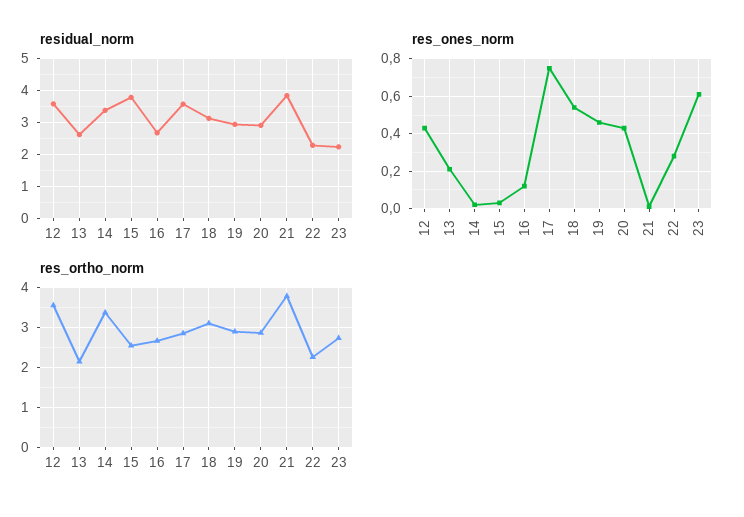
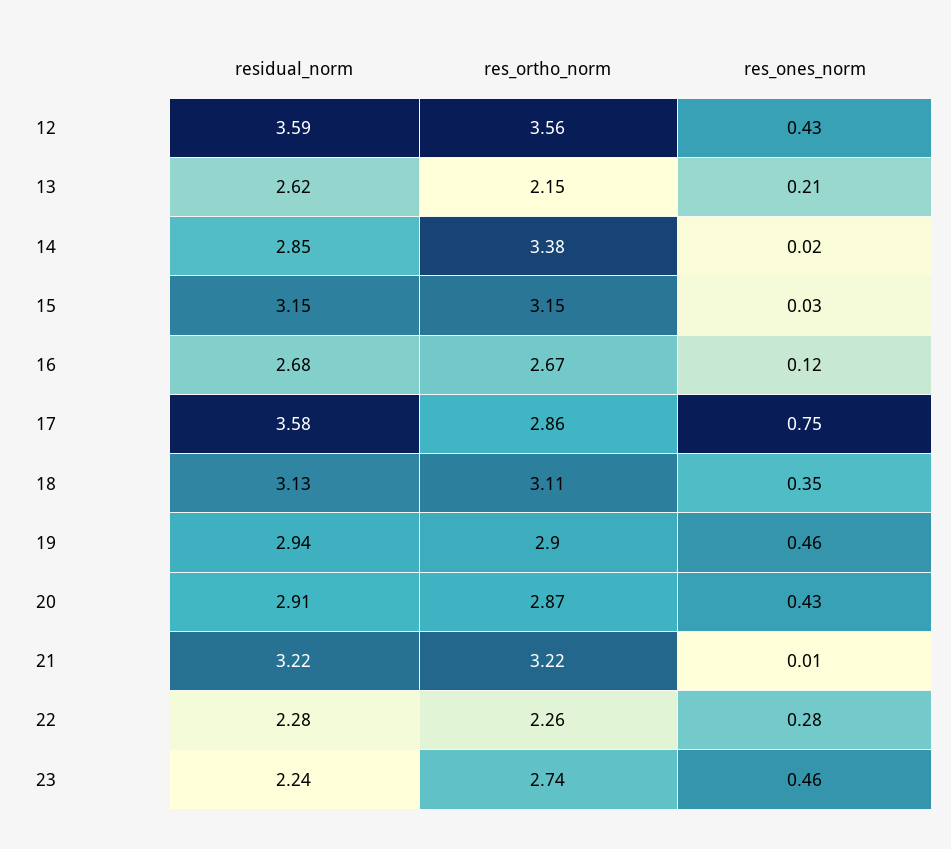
residual_norm, 14: 3.4 -> 2.85
residual_norm, 15: 3.8 -> 3.15
residual_norm, 21: 3.8 -> 3.22
res_ones_norm, 18: 0.55 -> 0.35
res_ones_norm, 23: 0.6 -> 0.46
res_ortho_norm, 15: 2.6 -> 3.15
res_ortho_norm, 21: 3.8 -> 3.22

